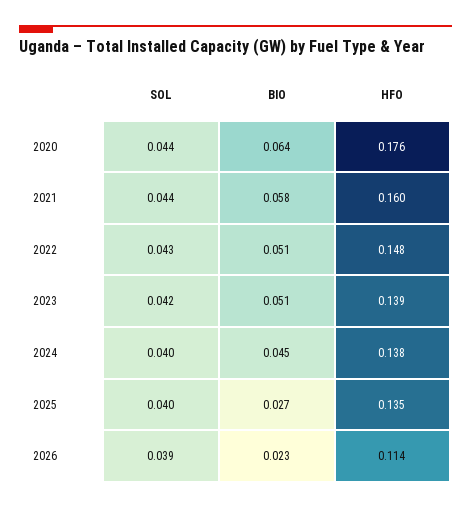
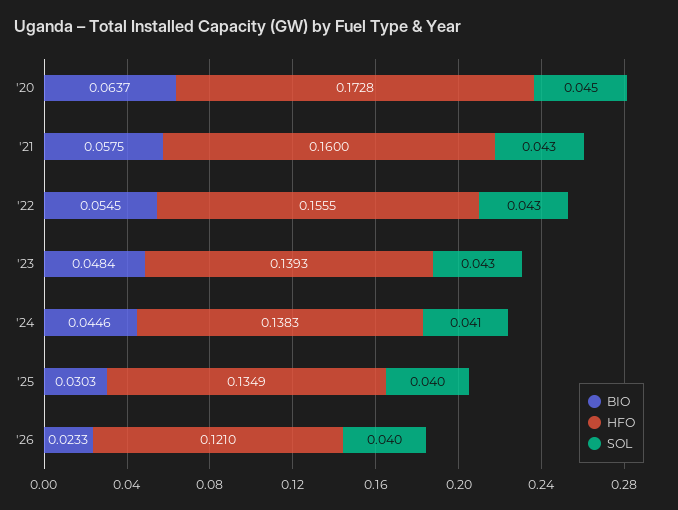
SOL, 2020: 0.044 -> 0.045
HFO, 2020: 0.176 -> 0.1728
SOL, 2021: 0.044 -> 0.043
BIO, 2022: 0.051 -> 0.0545
HFO, 2022: 0.148 -> 0.1555
SOL, 2023: 0.042 -> 0.043
BIO, 2023: 0.051 -> 0.0484
SOL, 2024: 0.04 -> 0.041
BIO, 2025: 0.027 -> 0.0303
SOL, 2026: 0.039 -> 0.04
HFO, 2026: 0.114 -> 0.121

